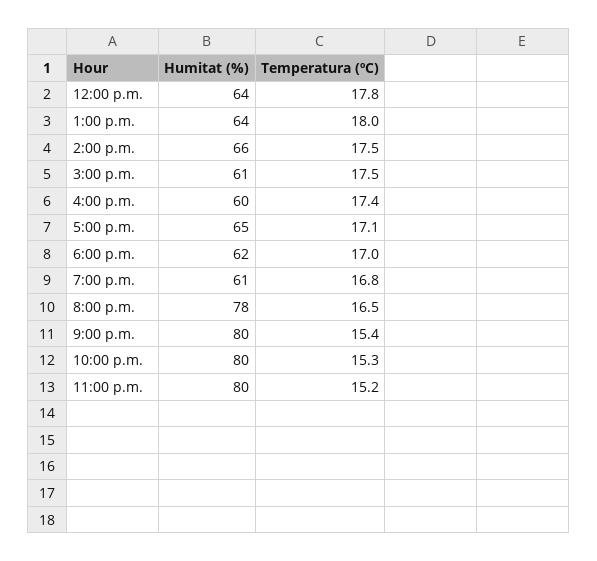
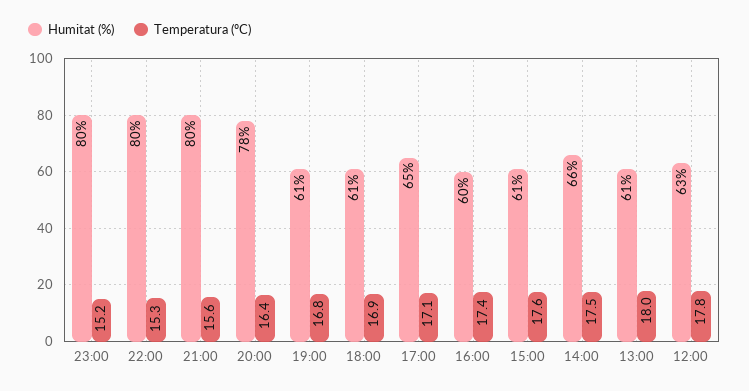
Humitat (%), 12:00 p.m.: 64 -> 63
Humitat (%), 1:00 p.m.: 64 -> 61
Temperatura (ºC), 3:00 p.m.: 17.5 -> 17.6
Humitat (%), 6:00 p.m.: 62 -> 61
Temperatura (ºC), 6:00 p.m.: 17 -> 16.9
Temperatura (ºC), 8:00 p.m.: 16.5 -> 16.4
Temperatura (ºC), 9:00 p.m.: 15.4 -> 15.6

